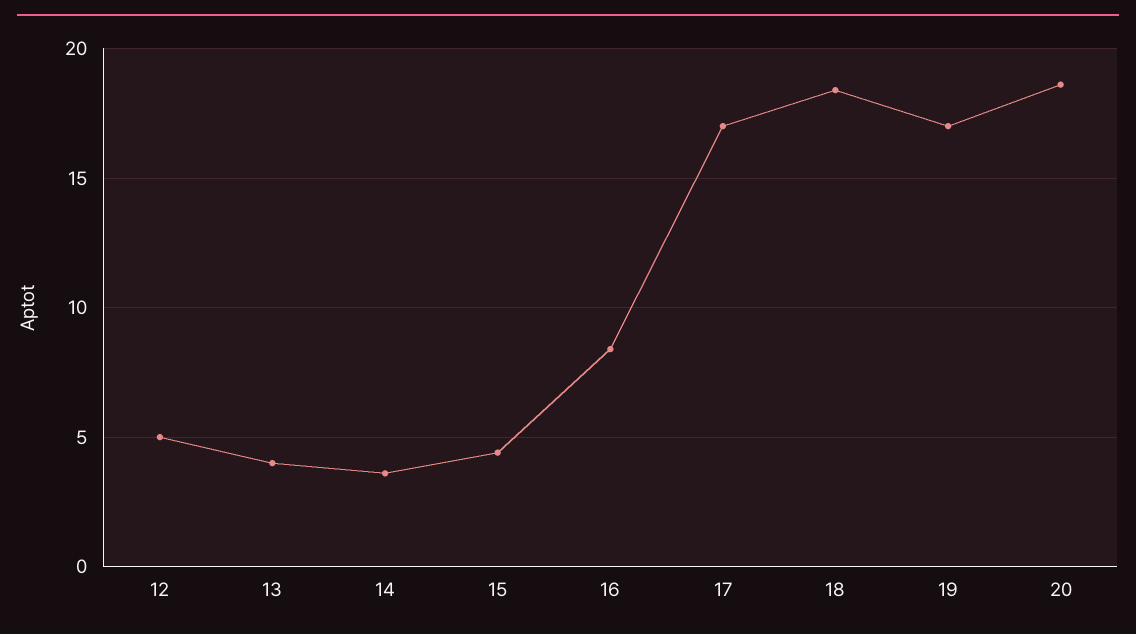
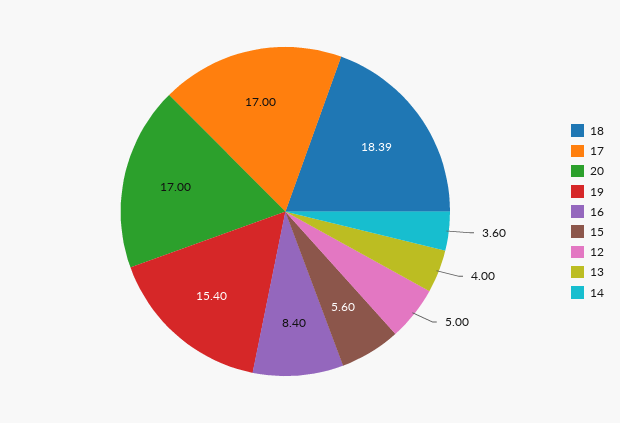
15: 4.5 -> 5.6
19: 17 -> 15.4
20: 18.5 -> 17

